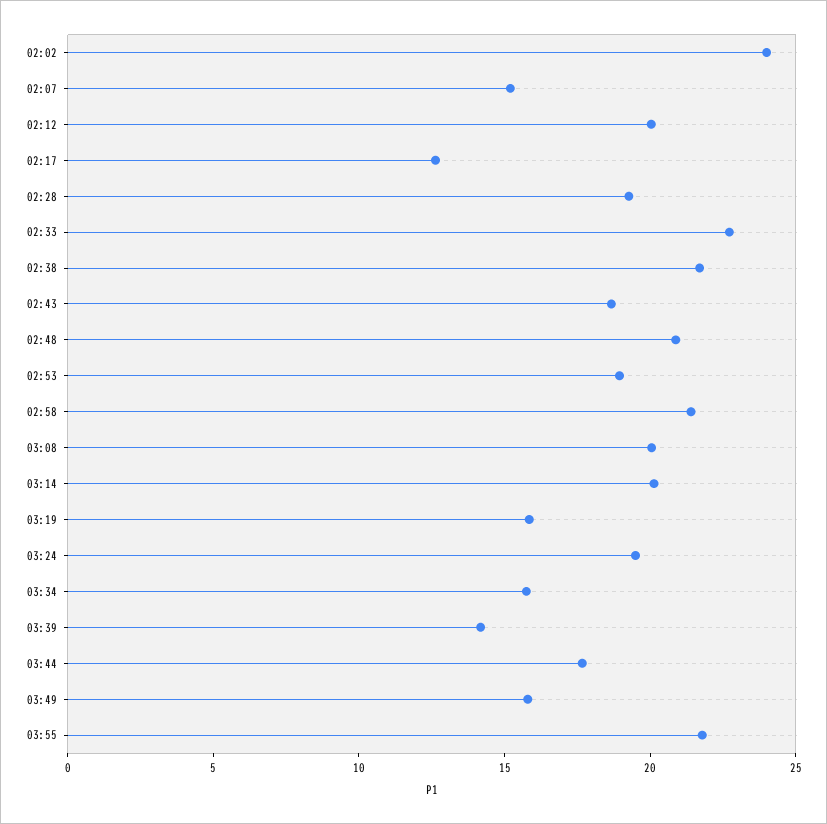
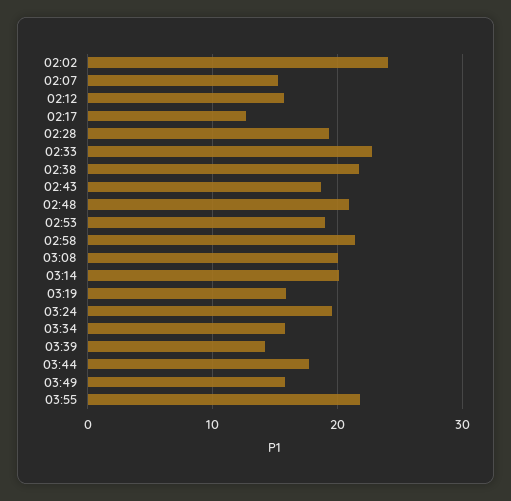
02:12: 20 -> 16

